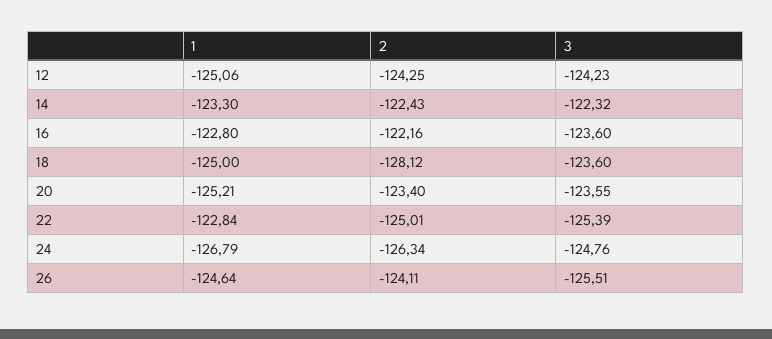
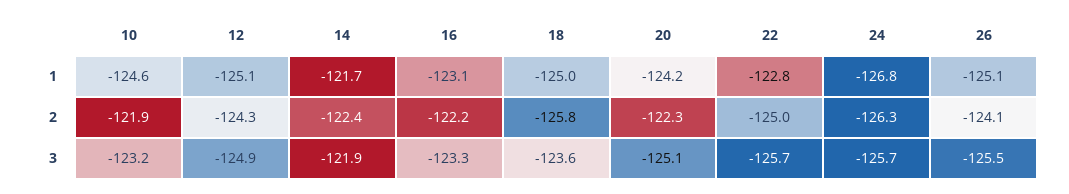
3, 12: -124.23 -> -124.9
1, 14: -123.3 -> -121.7
3, 14: -122.32 -> -121.9
1, 16: -122.8 -> -123.1
3, 16: -123.6 -> -123.3
2, 18: -128.12 -> -125.8
1, 20: -125.21 -> -124.2
2, 20: -123.4 -> -122.3
3, 20: -123.55 -> -125.1
3, 22: -125.39 -> -125.7
3, 24: -124.76 -> -125.7
1, 26: -124.64 -> -125.1
1, 10: none -> -124.6
2, 10: none -> -121.9
3, 10: none -> -123.2

